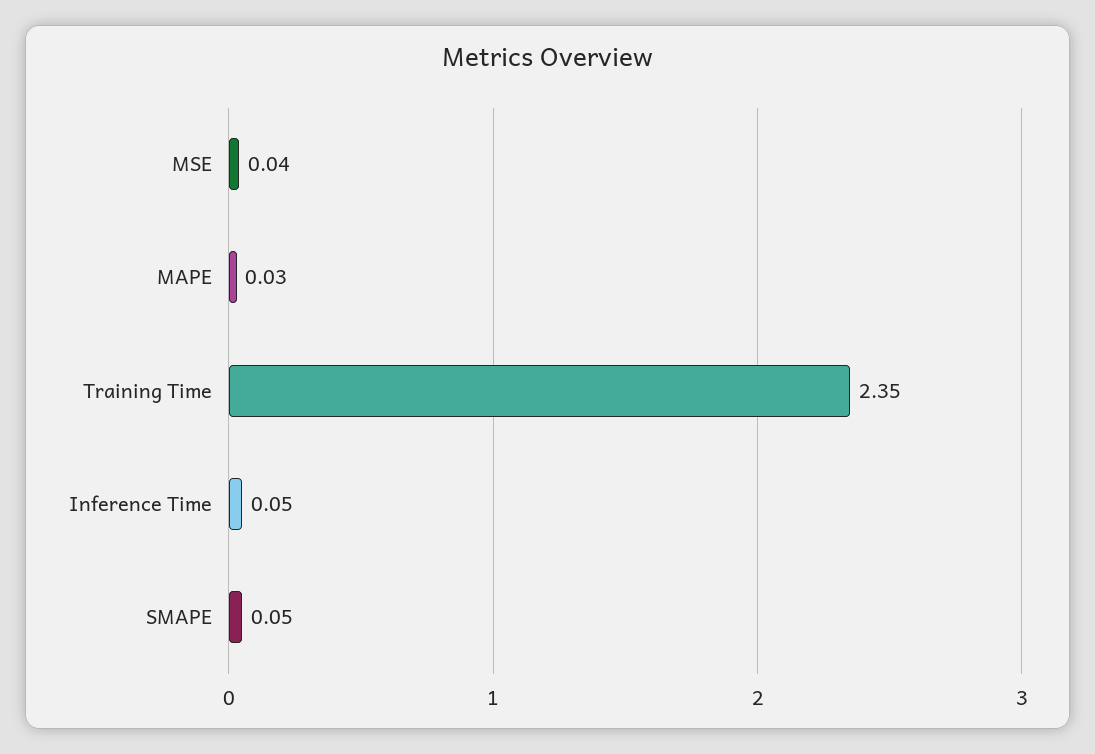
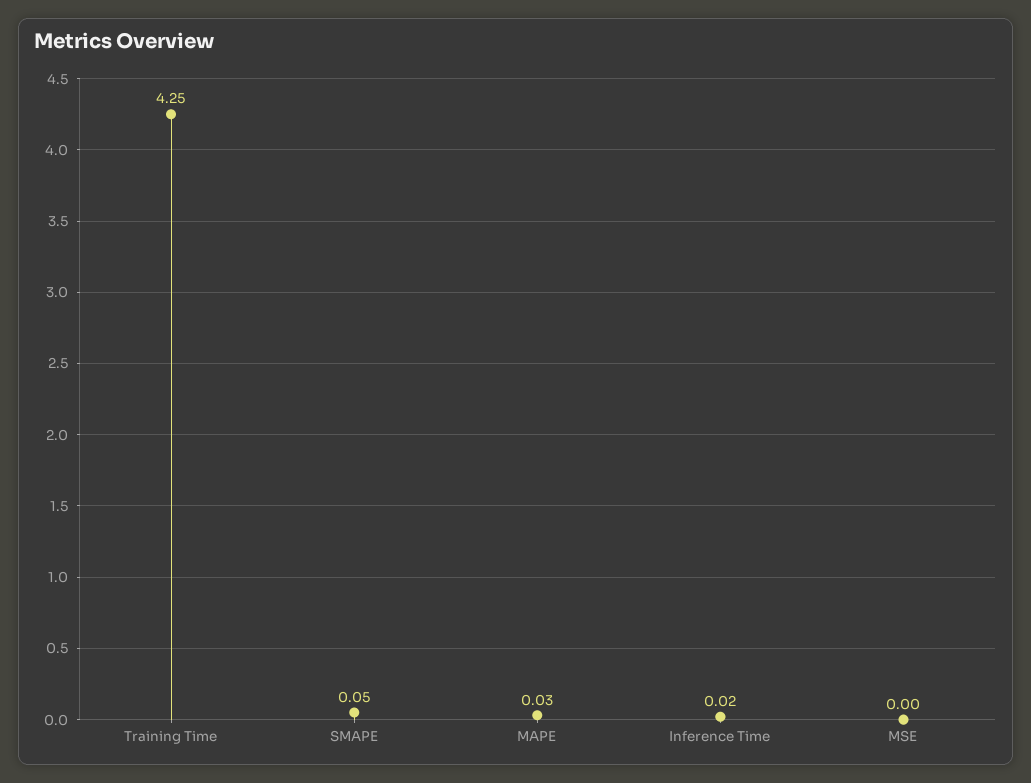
MSE: 0.04 -> 0
Training Time: 2.35 -> 4.25
Inference Time: 0.05 -> 0.02

